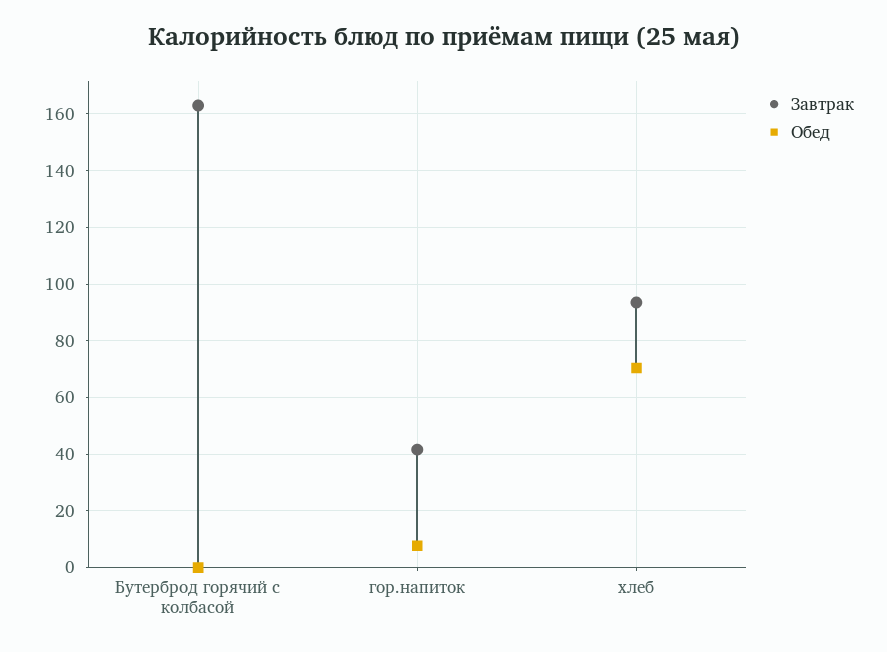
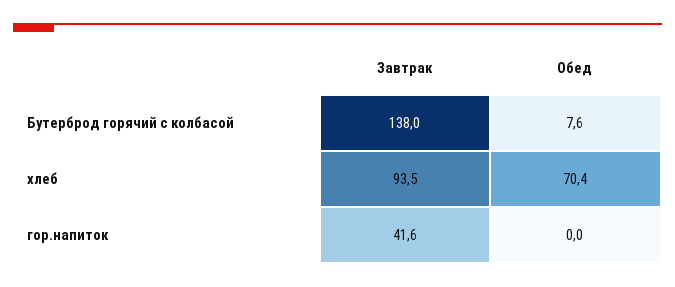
Завтрак, Бутерброд горячий с колбасой: 162.5 -> 138
Обед, Бутерброд горячий с колбасой: 0 -> 7.6
Обед, гор.напиток: 7.5 -> 0

